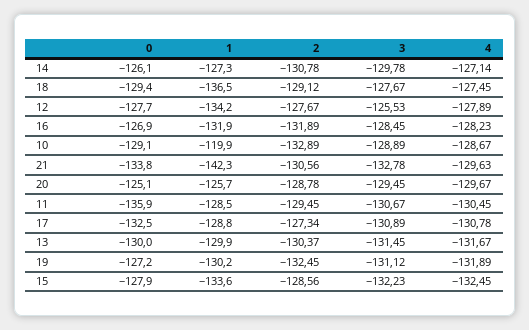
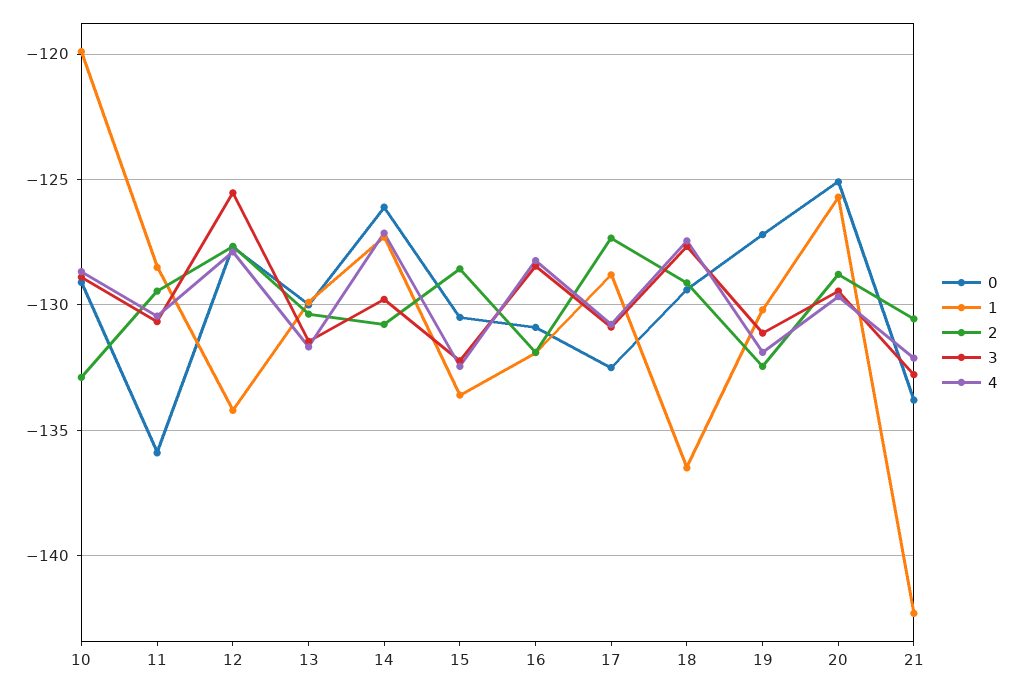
0, 16: -126.9 -> -131
4, 21: -129.63 -> -132
0, 15: -127.9 -> -130.5

